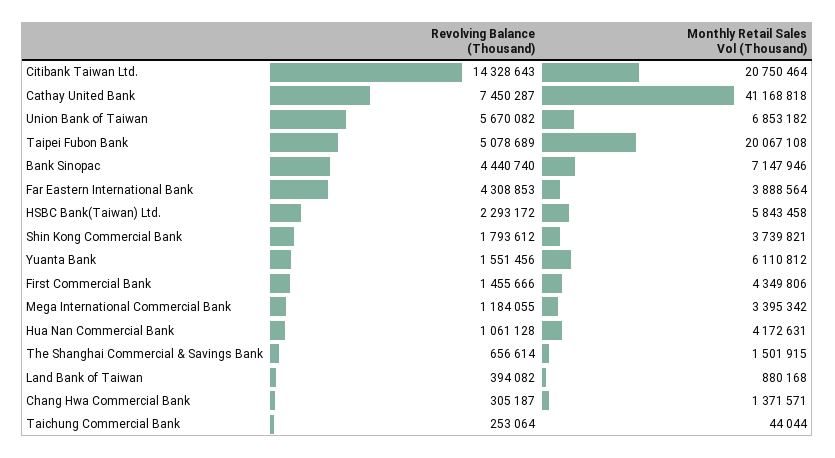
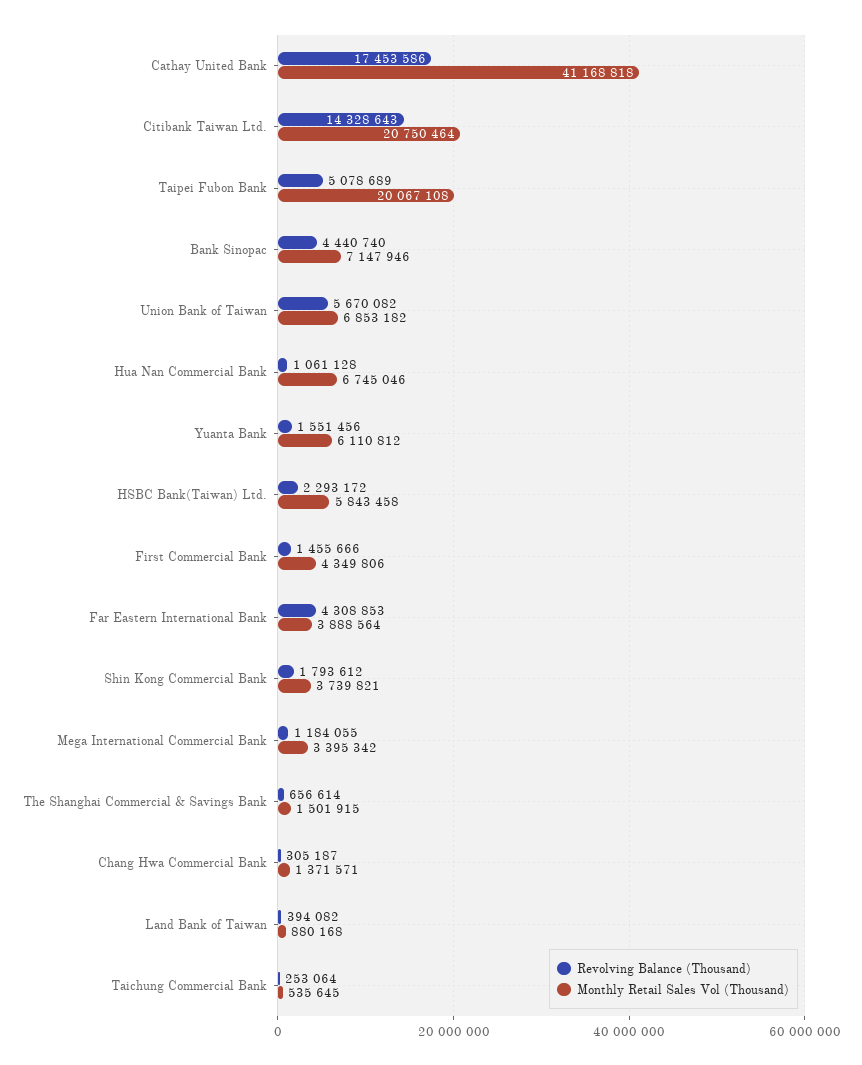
Revolving Balance (Thousand), Cathay United Bank: 7450287 -> 17453586
Monthly Retail Sales Vol (Thousand), Hua Nan Commercial Bank: 4172631 -> 6745046
Monthly Retail Sales Vol (Thousand), Taichung Commercial Bank: 44044 -> 535645

